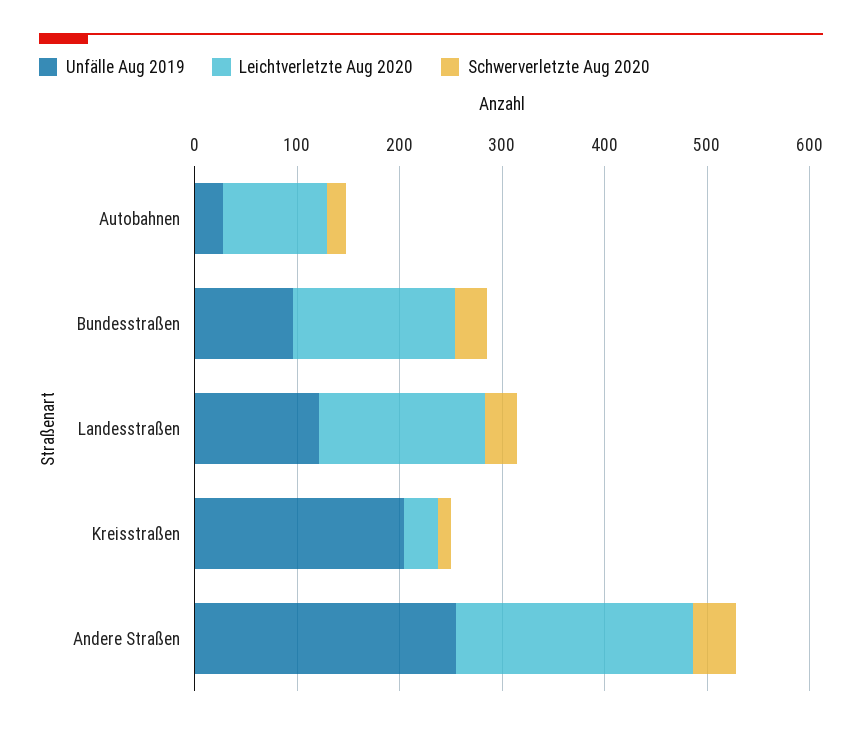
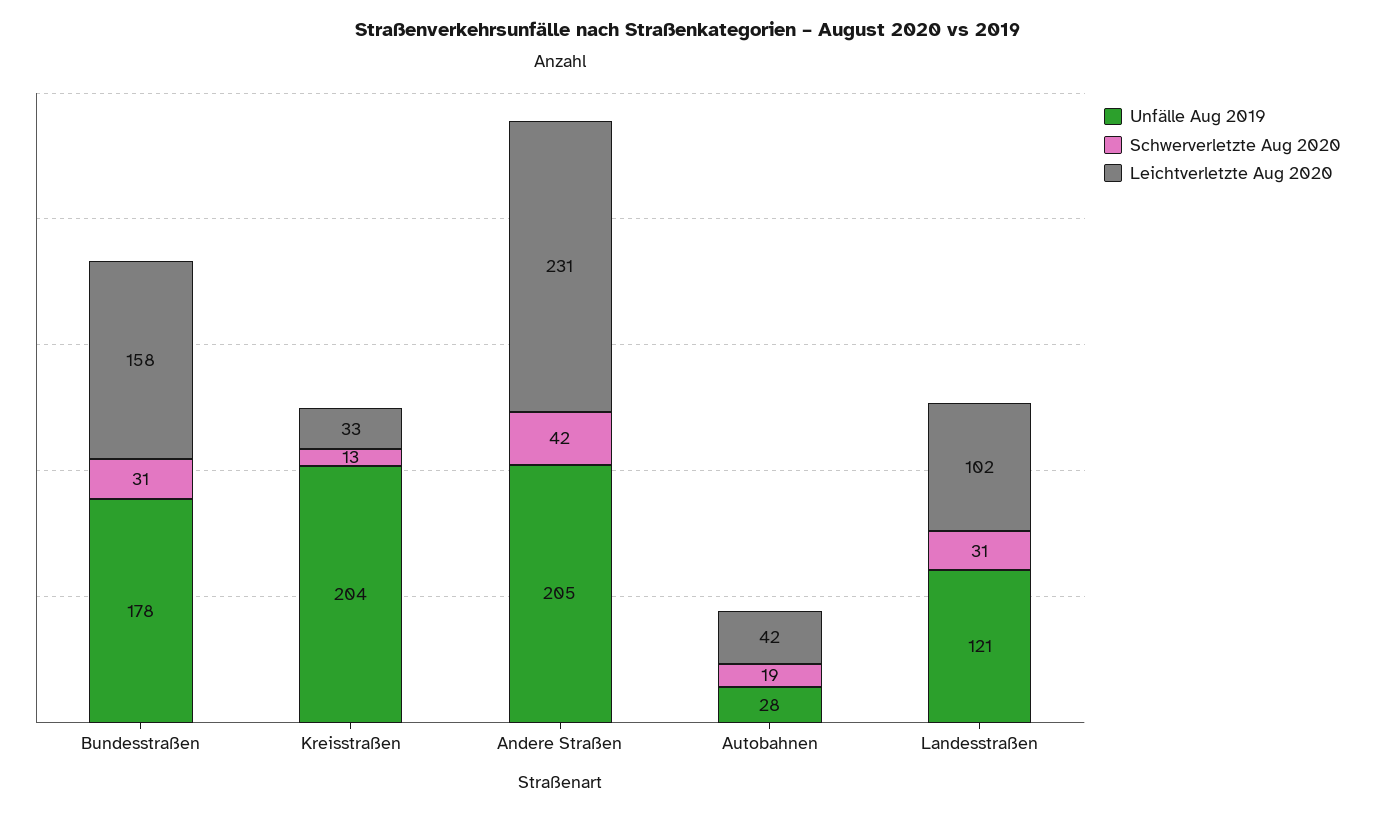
Leichtverletzte Aug 2020, Autobahnen: 100 -> 42
Unfälle Aug 2019, Bundesstraßen: 100 -> 178
Leichtverletzte Aug 2020, Landesstraßen: 160 -> 102
Unfälle Aug 2019, Andere Straßen: 260 -> 205

